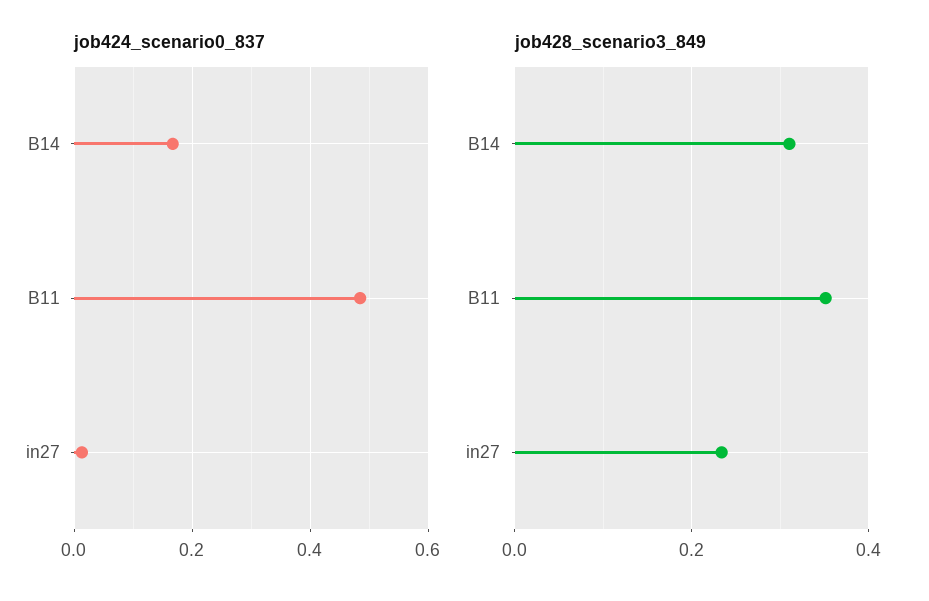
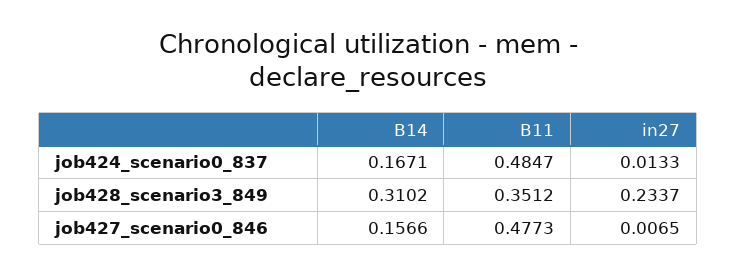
job427_scenario0_846, B14: none -> 0.1566
job427_scenario0_846, B11: none -> 0.4773
job427_scenario0_846, in27: none -> 0.0065

